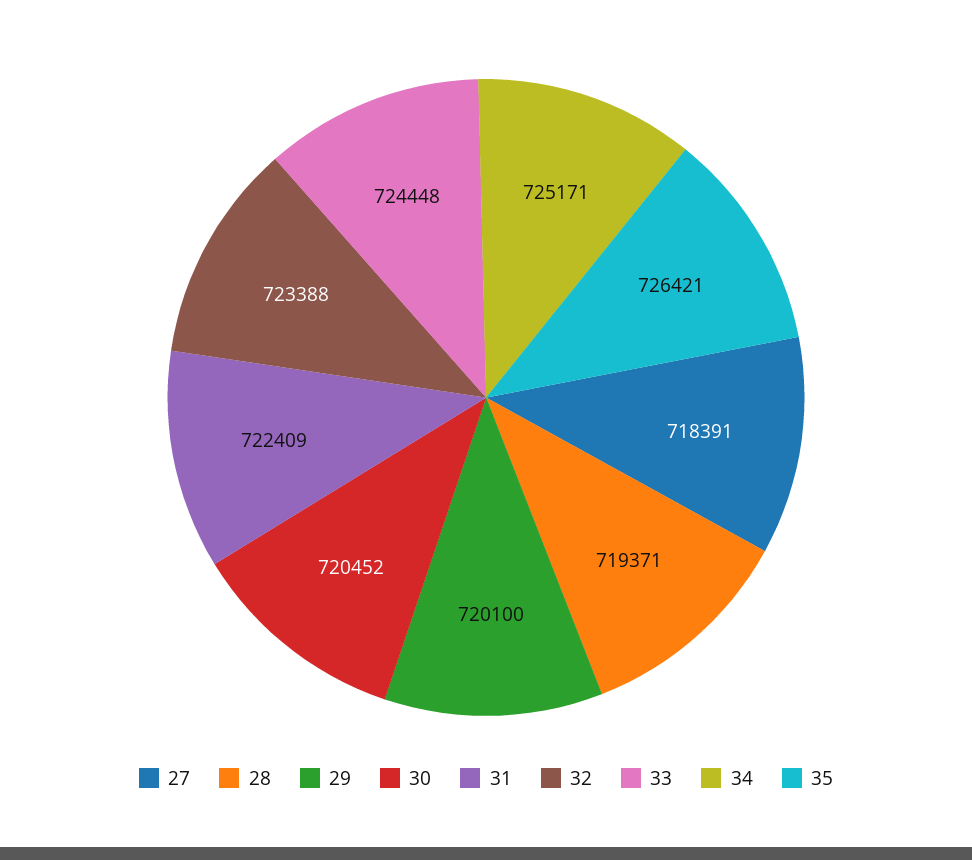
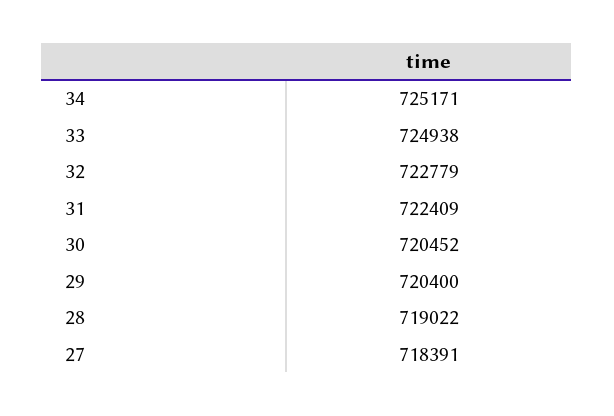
28: 719371 -> 719022
29: 720100 -> 720400
32: 723388 -> 722779
33: 724448 -> 724938
35: 726421 -> none

